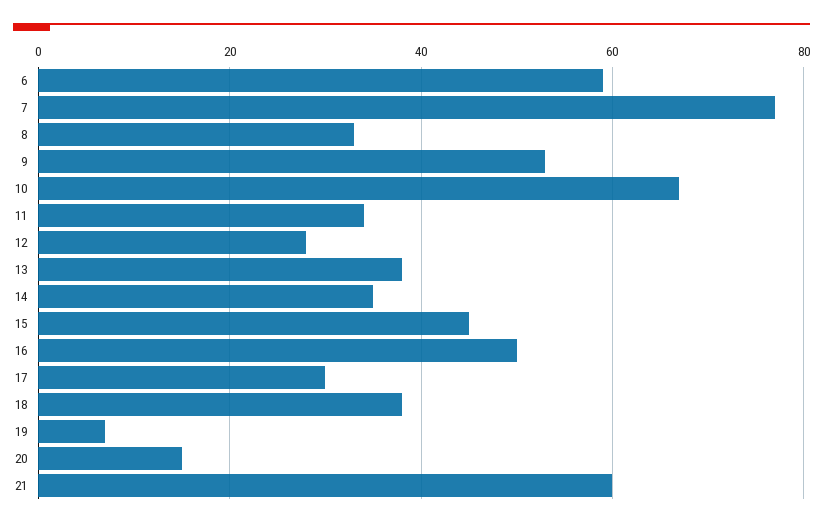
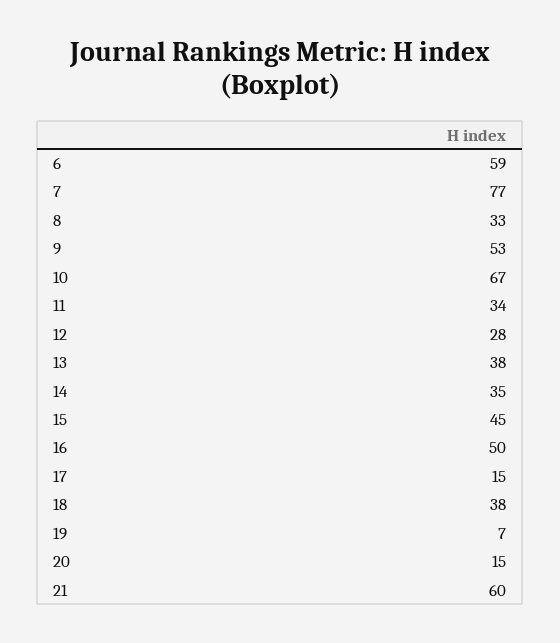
17: 30 -> 15

